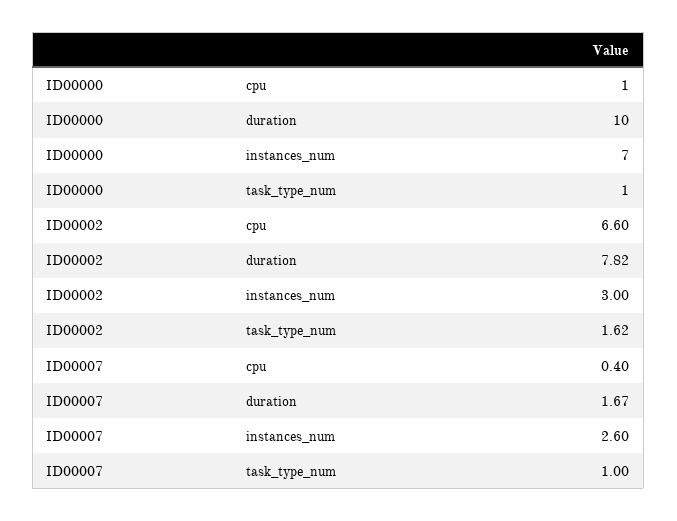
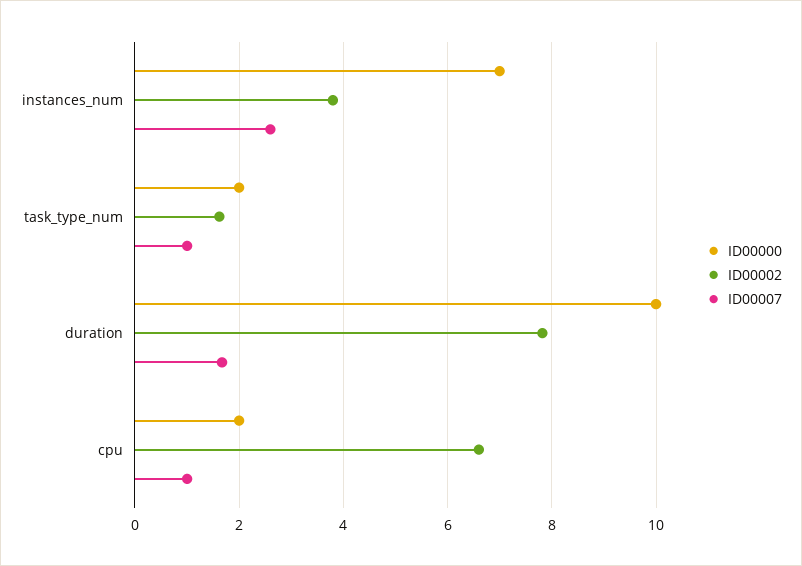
ID00000, cpu: 1 -> 2
ID00000, task_type_num: 1 -> 2
ID00002, instances_num: 3 -> 3.8
ID00007, cpu: 0.4 -> 1

